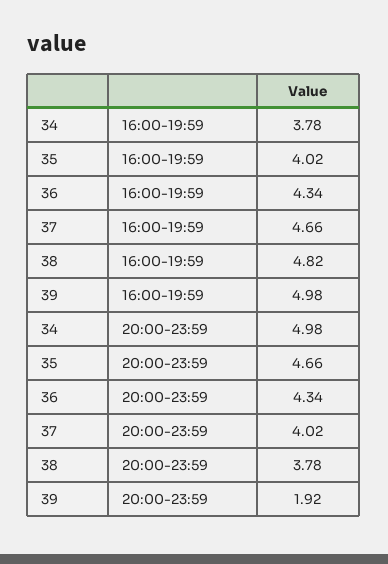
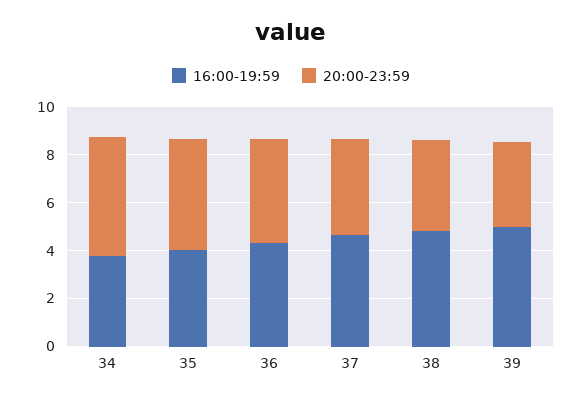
20:00-23:59, 39: 1.92 -> 3.5

